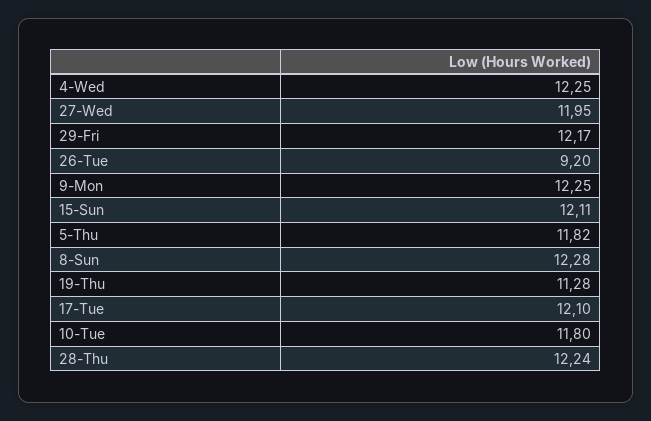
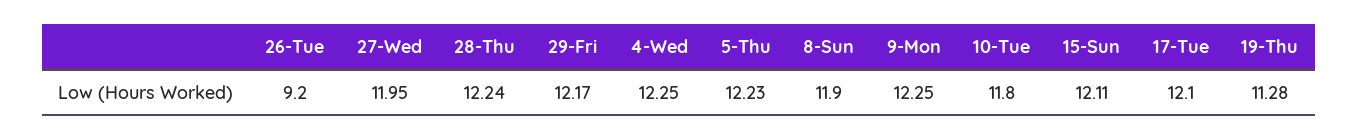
5-Thu: 11.82 -> 12.23
8-Sun: 12.28 -> 11.9

